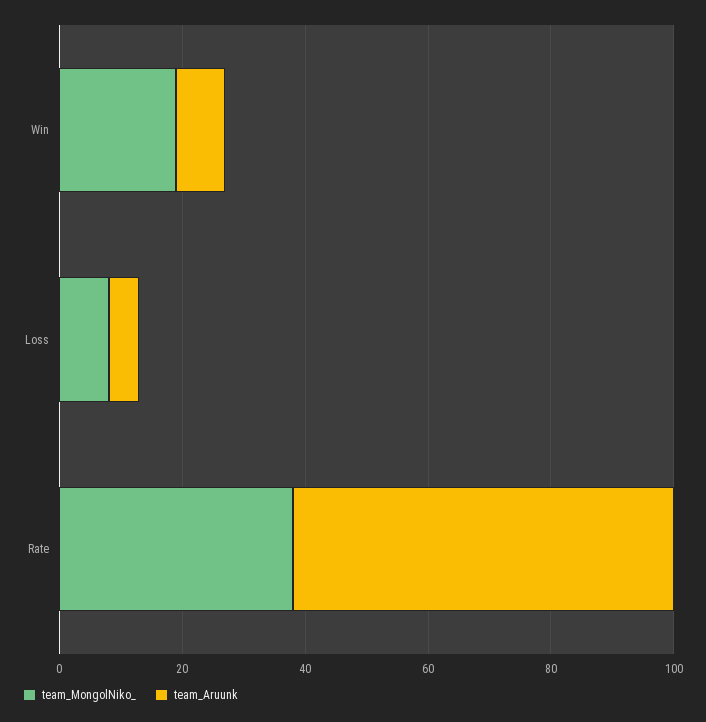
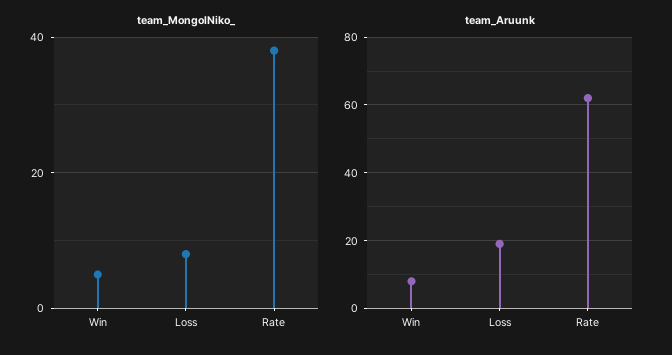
team_MongolNiko_, Win: 20 -> 5
team_Aruunk, Loss: 5 -> 20

